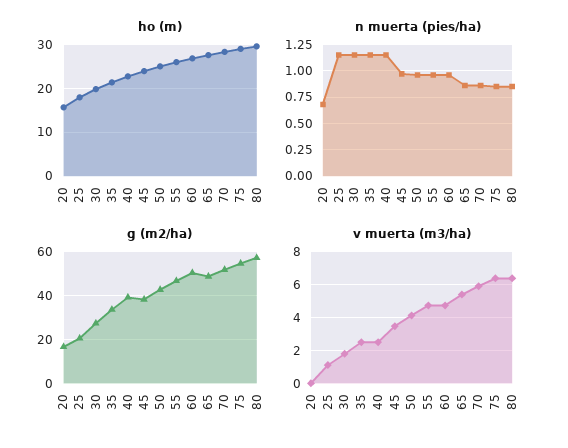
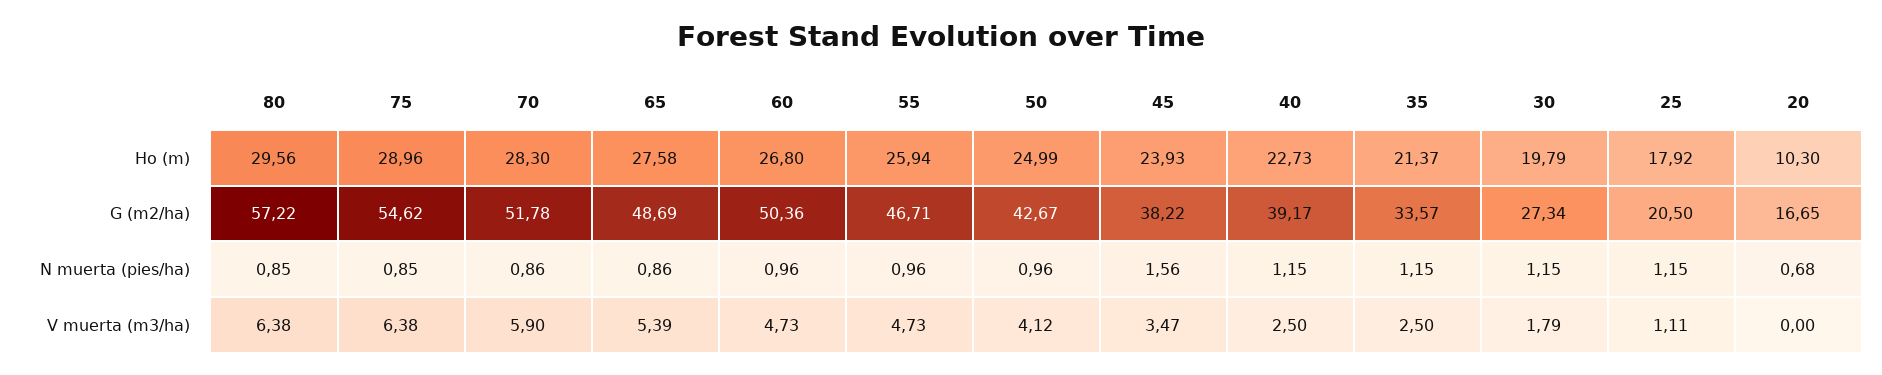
ho (m), 20: 16 -> 10.3
n muerta (pies/ha), 45: 1 -> 1.56

